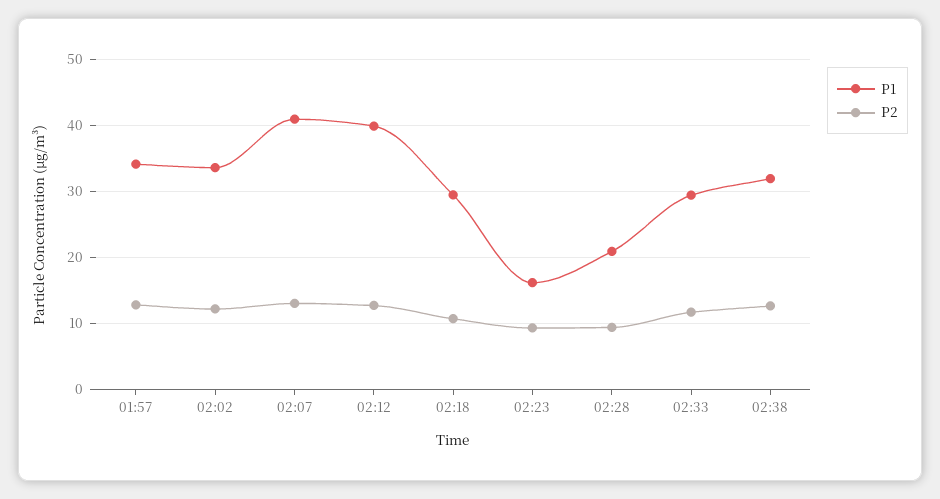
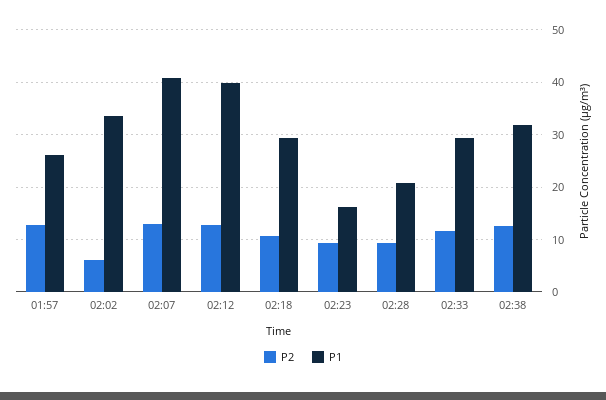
P1, 01:57: 34 -> 26
P2, 02:02: 12 -> 6

